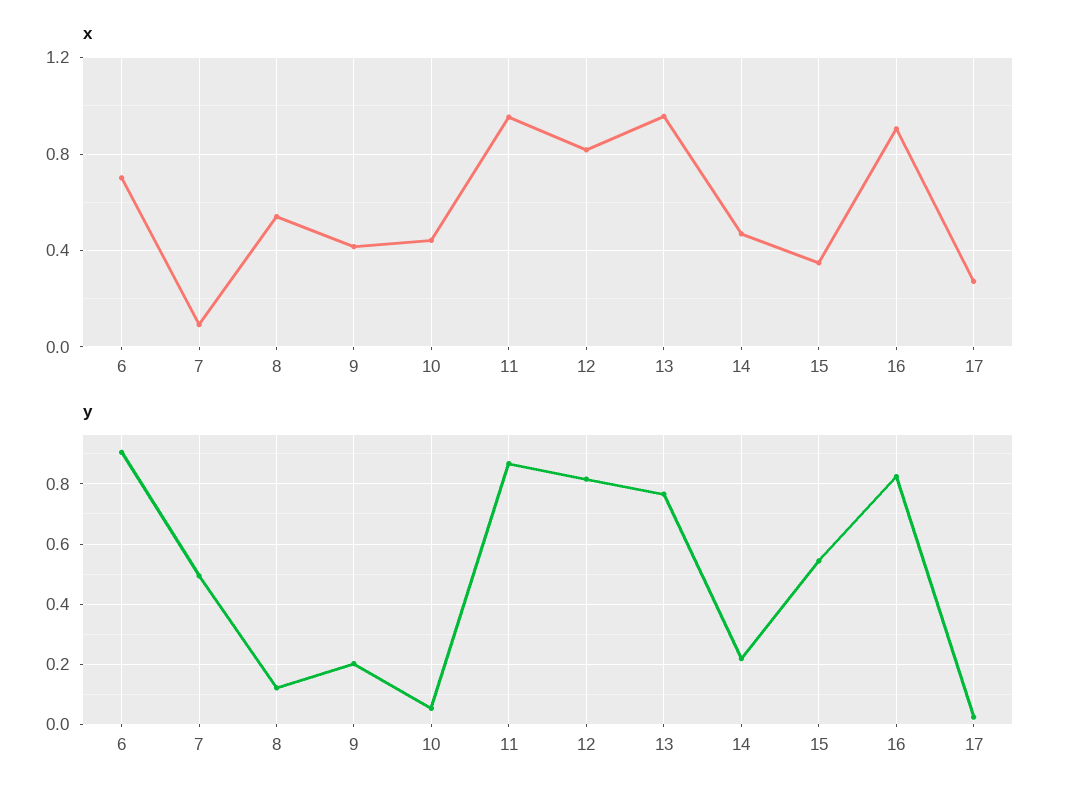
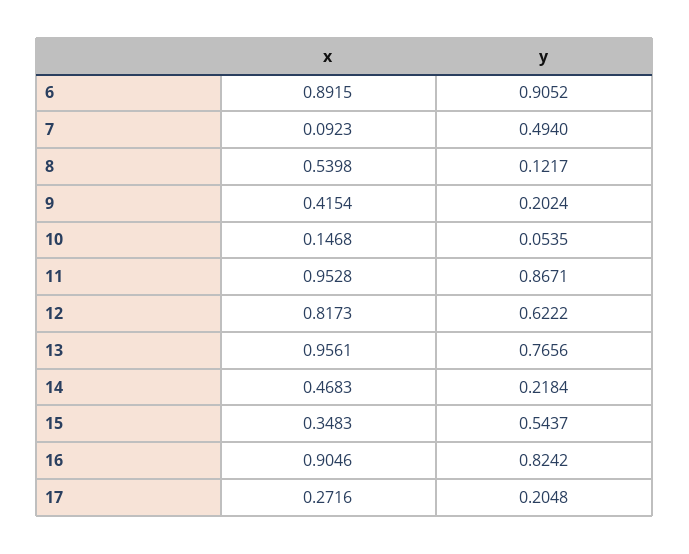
x, 6: 0.7 -> 0.8915
x, 10: 0.45 -> 0.1468
y, 12: 0.82 -> 0.6222
y, 17: 0.02 -> 0.2048

